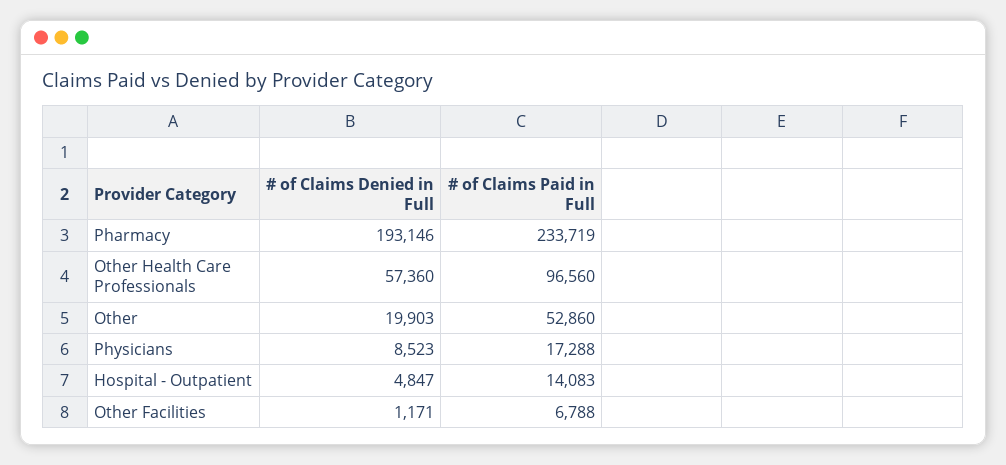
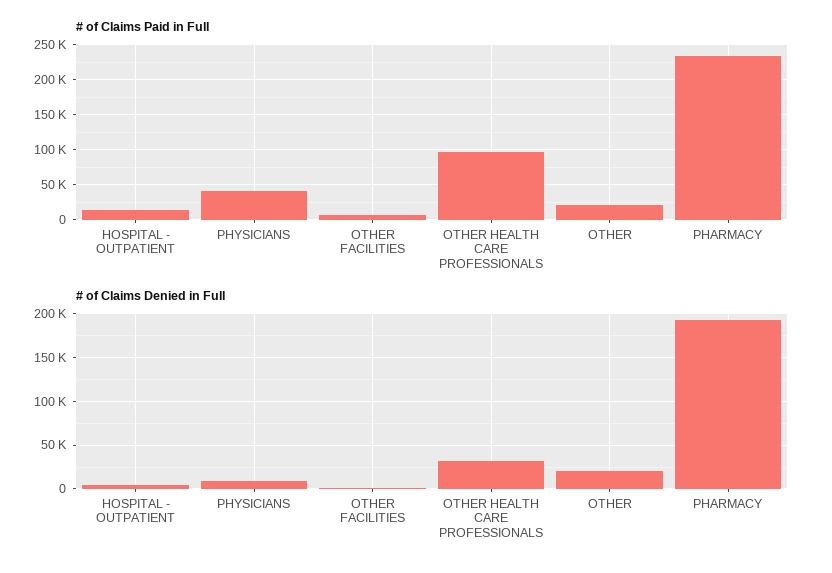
# of Claims Denied in Full, Other Health Care Professionals: 57360 -> 30000
# of Claims Paid in Full, Other: 52860 -> 20000
# of Claims Paid in Full, Physicians: 17288 -> 40000

